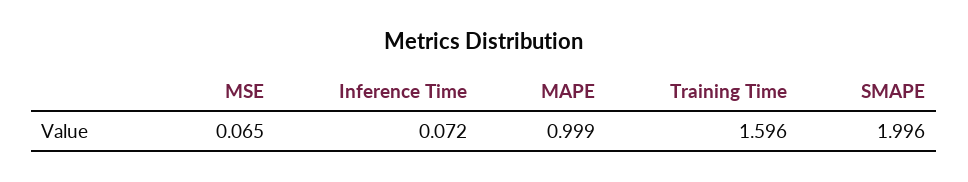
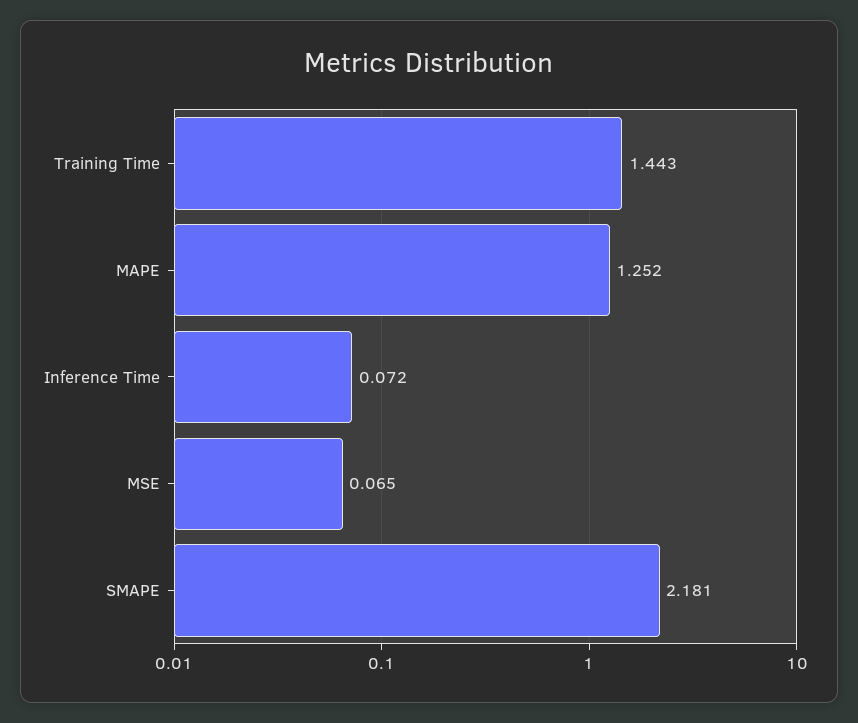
MAPE: 0.999 -> 1.252
Training Time: 1.596 -> 1.443
SMAPE: 1.996 -> 2.181

